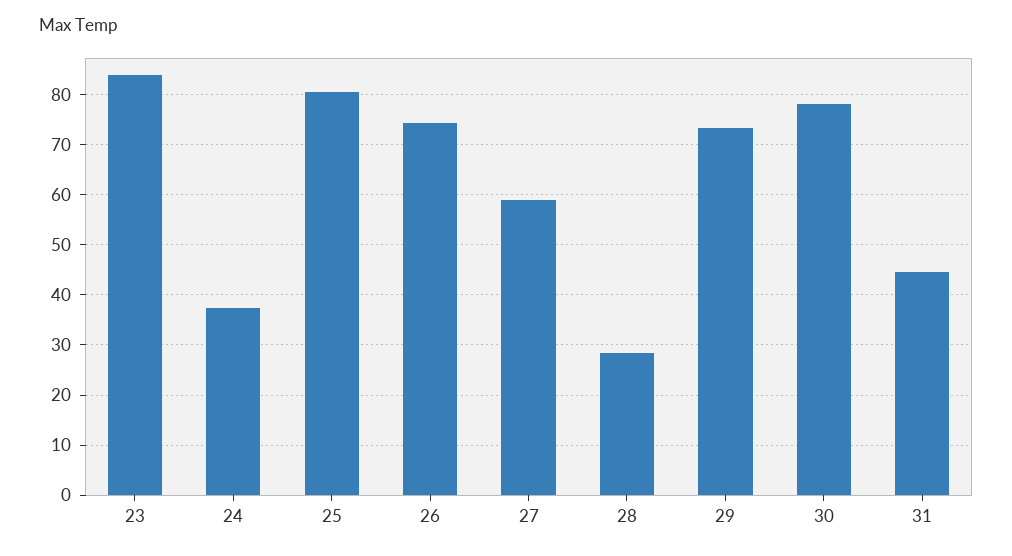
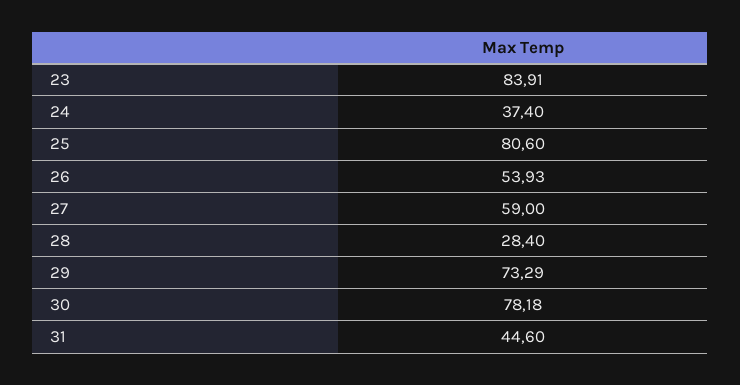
26: 74 -> 53.93

